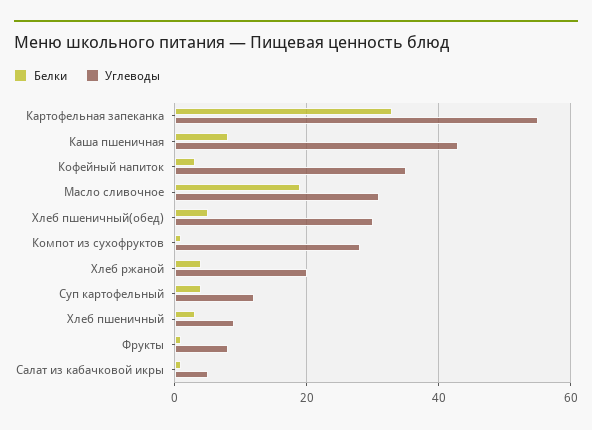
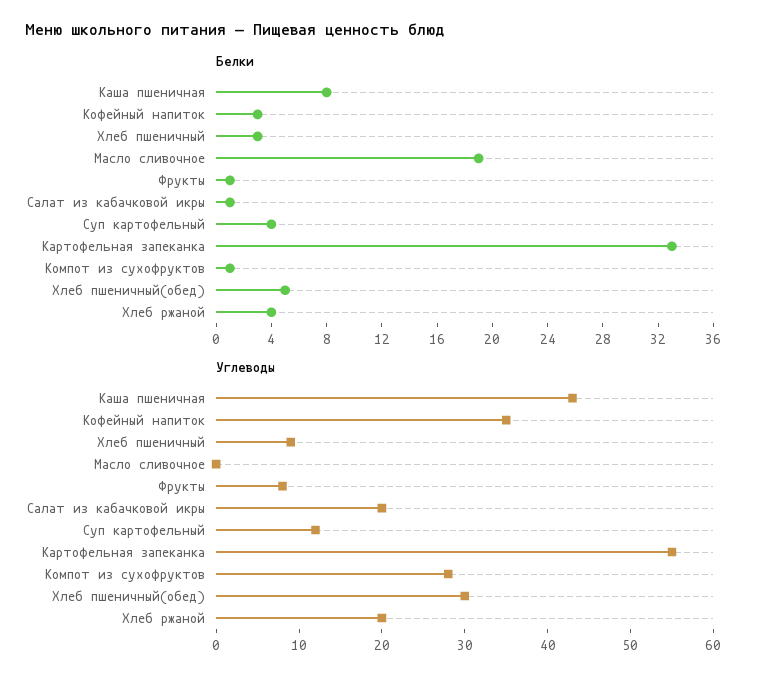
Углеводы, Масло сливочное: 30 -> 0
Углеводы, Салат из кабачковой икры: 5 -> 20

